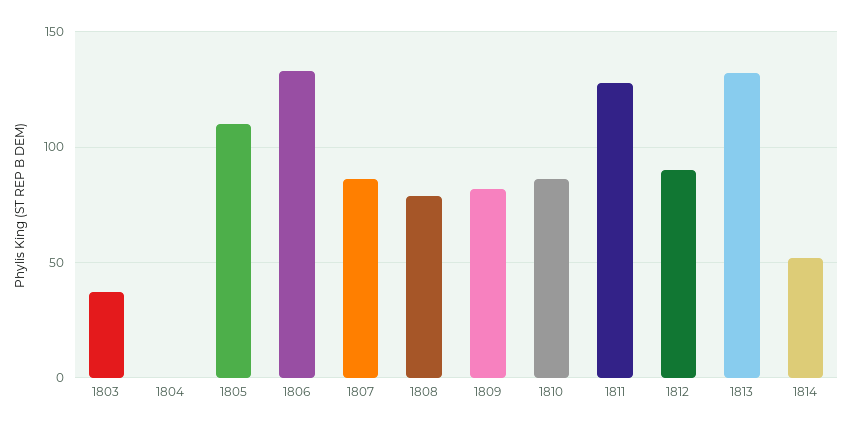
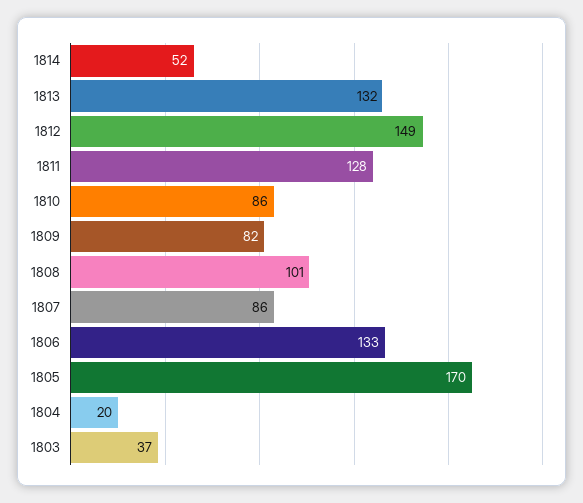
1804: 0 -> 20
1805: 110 -> 170
1808: 80 -> 101
1812: 90 -> 149

